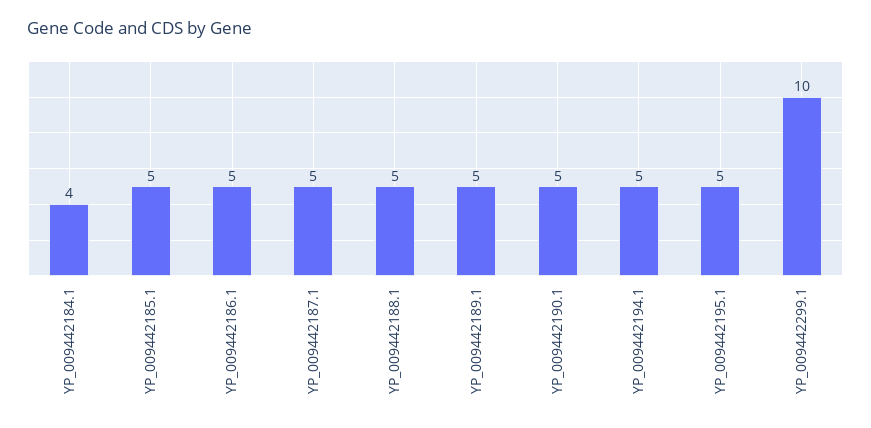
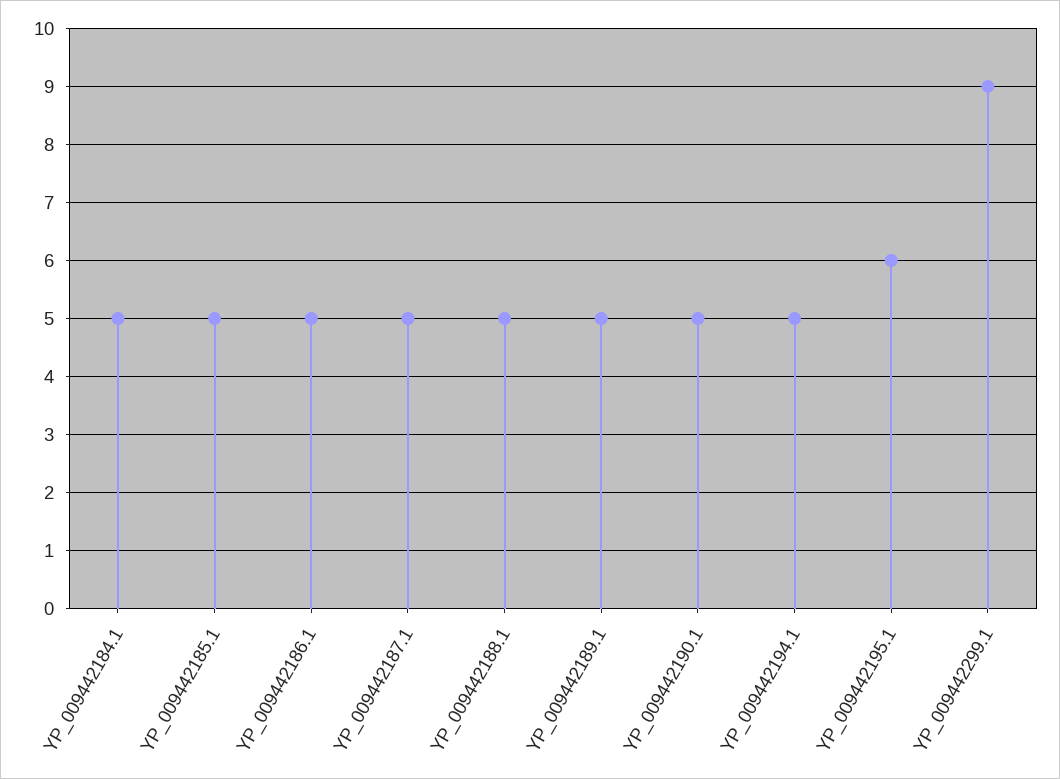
YP_009442184.1: 4 -> 5
YP_009442195.1: 5 -> 6
YP_009442299.1: 10 -> 9

